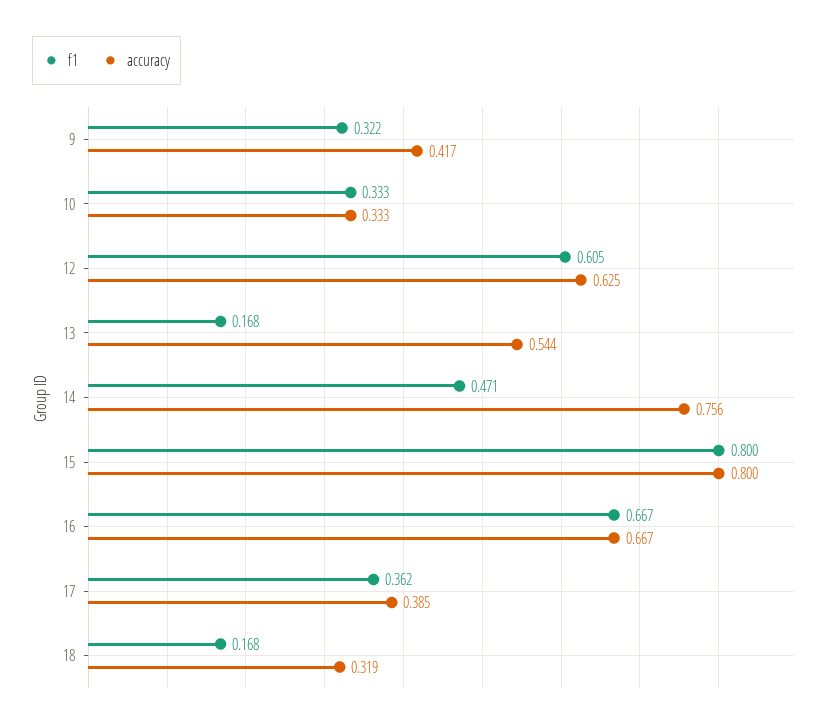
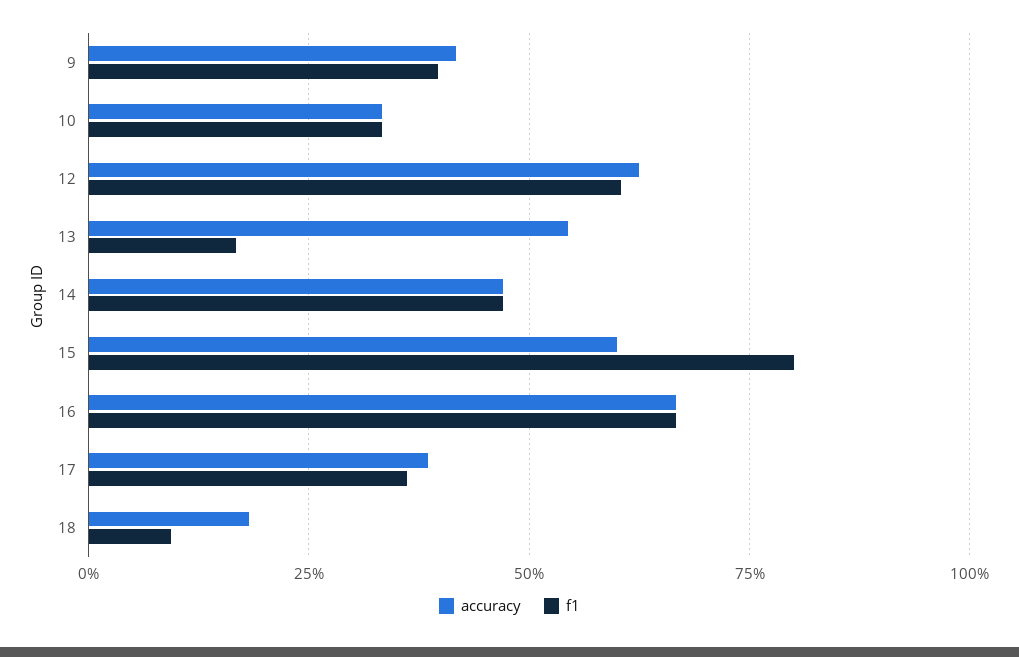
f1, 9: 0.322 -> 0.4
accuracy, 14: 0.756 -> 0.475
accuracy, 15: 0.8 -> 0.6
f1, 18: 0.168 -> 0.1
accuracy, 18: 0.319 -> 0.175

